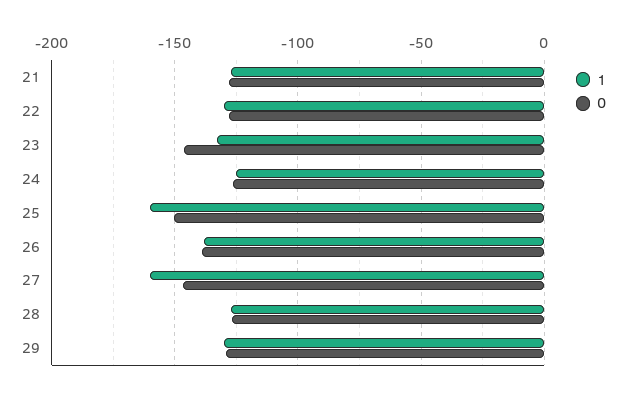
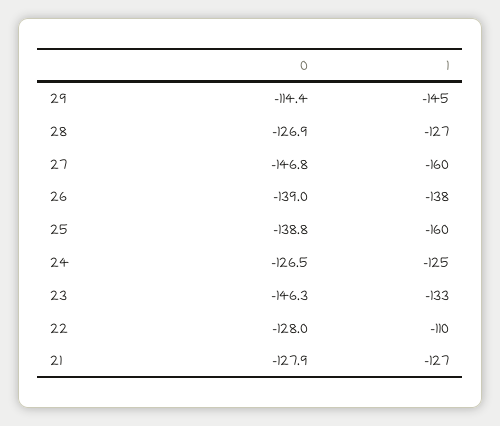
1, 22: -130 -> -110
0, 25: -150 -> -138.8
1, 29: -130 -> -145
0, 29: -130 -> -114.4

